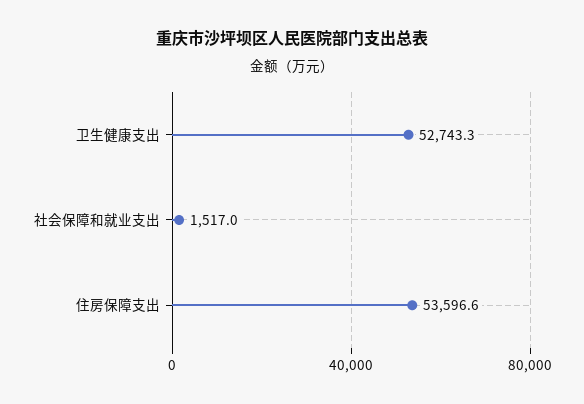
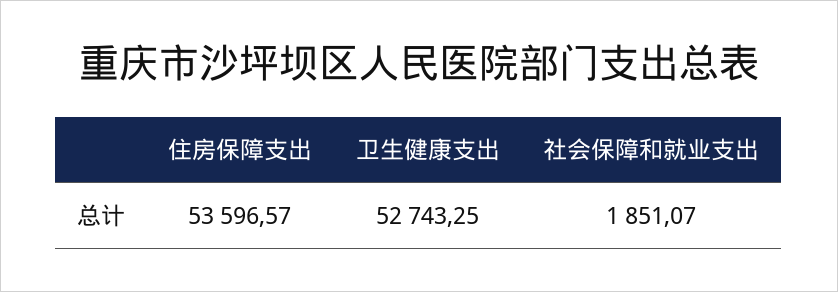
社会保障和就业支出: 1517 -> 1851.07

